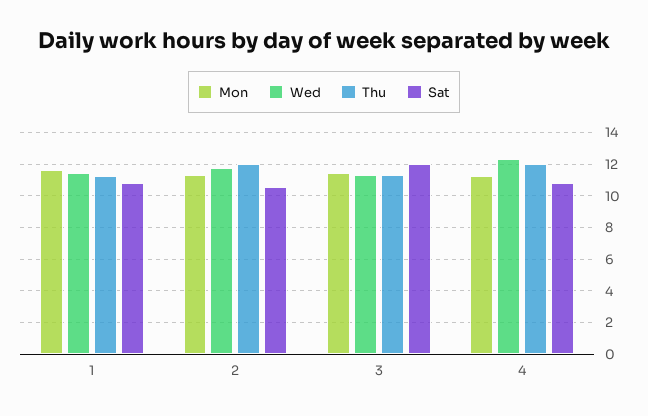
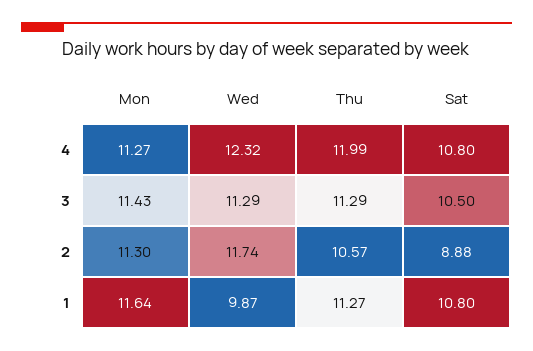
Wed, 1: 11.5 -> 9.87
Thu, 2: 12 -> 10.57
Sat, 2: 10.5 -> 8.88
Sat, 3: 12 -> 10.5

